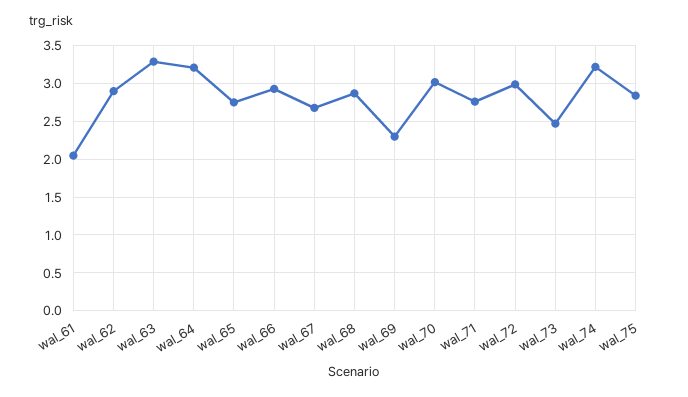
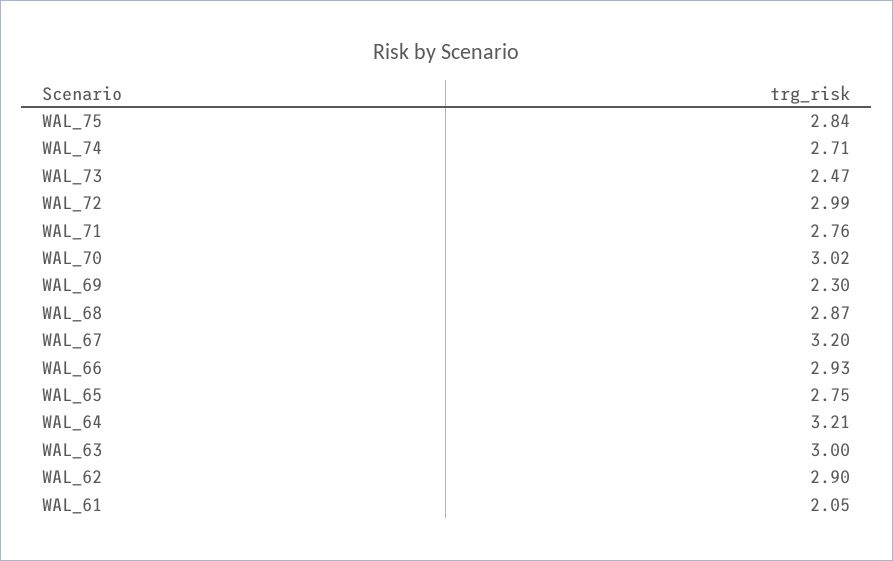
wal_63: 3.3 -> 3
wal_67: 2.7 -> 3.2
wal_74: 3.2 -> 2.71

